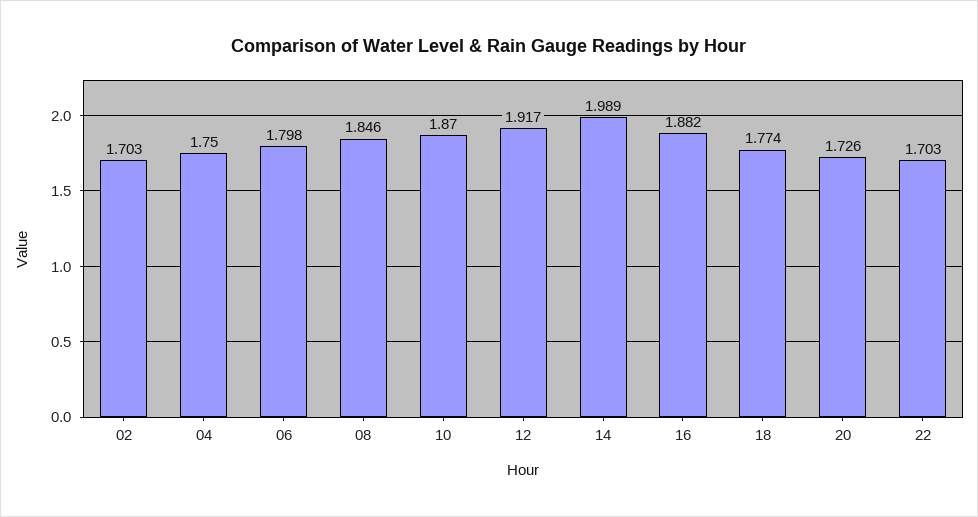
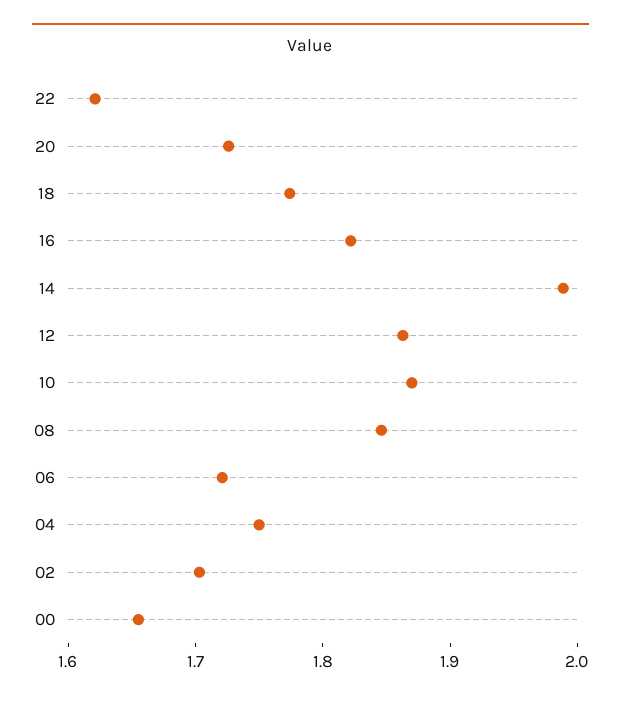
06: 1.798 -> 1.72
12: 1.917 -> 1.86
16: 1.882 -> 1.82
22: 1.703 -> 1.62
00: none -> 1.66

